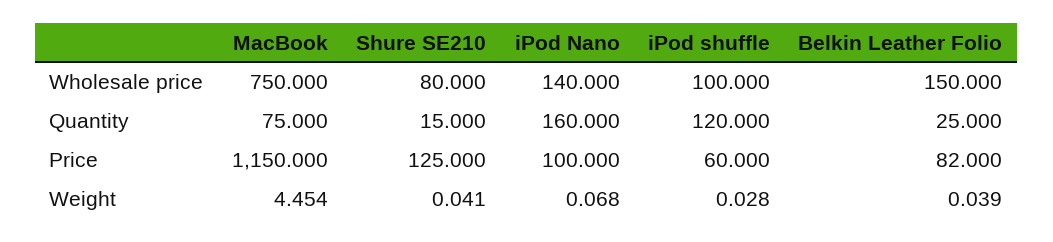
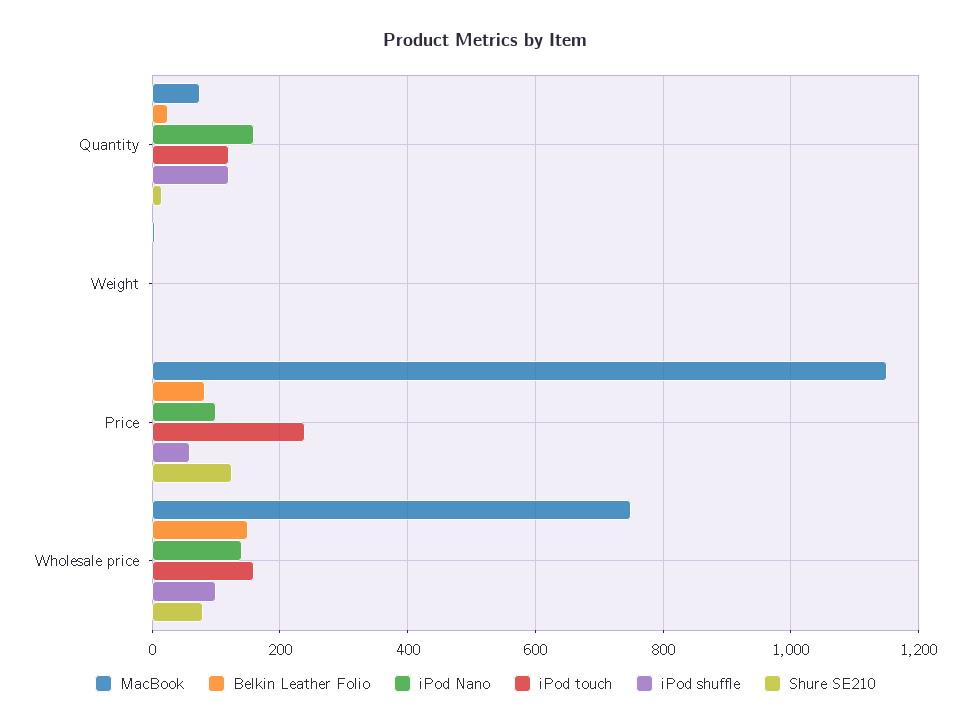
iPod touch, Quantity: none -> 120
iPod touch, Weight: none -> 0
iPod touch, Price: none -> 240
iPod touch, Wholesale price: none -> 160

